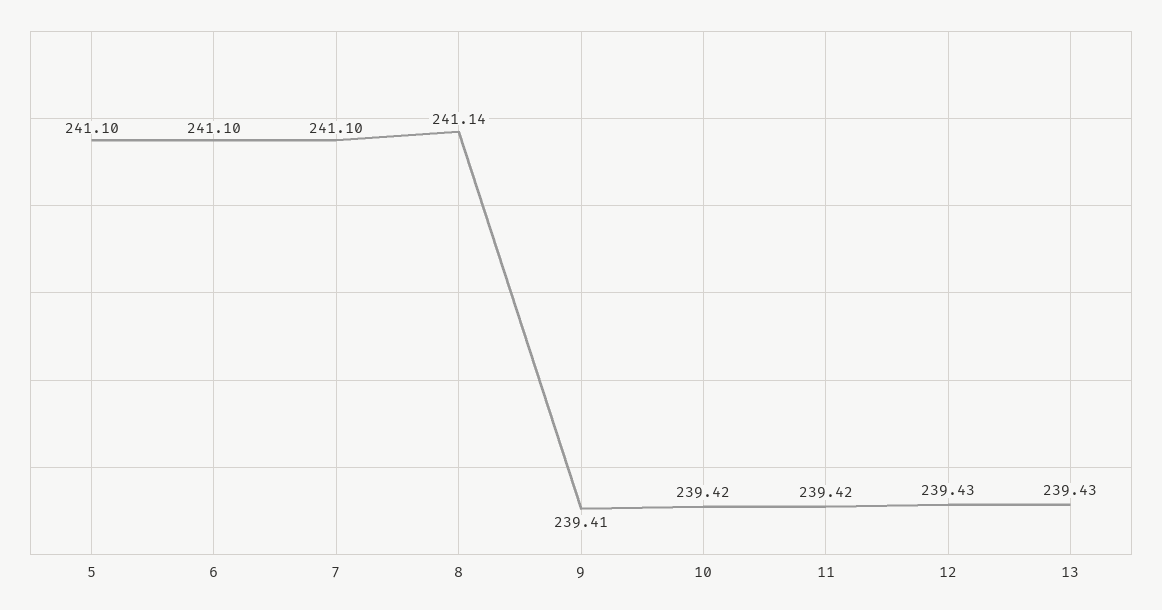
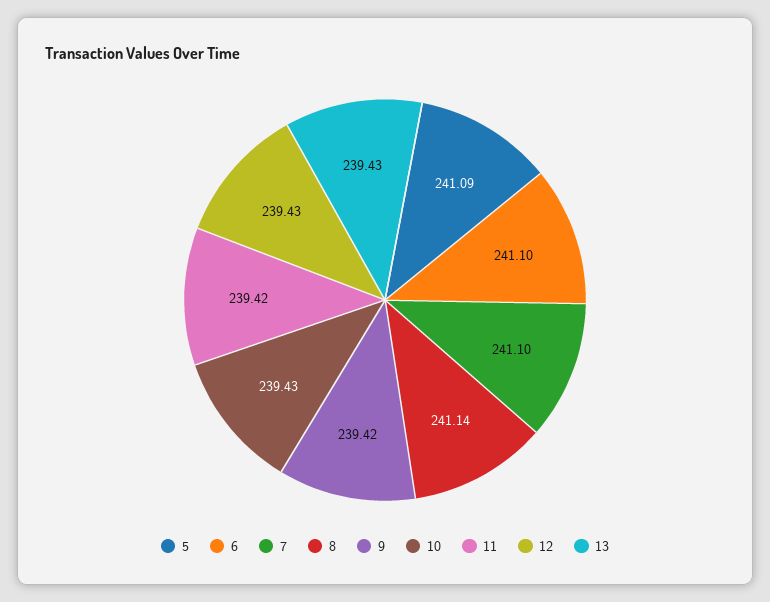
5: 241.1 -> 241.09
9: 239.41 -> 239.42
10: 239.42 -> 239.43

